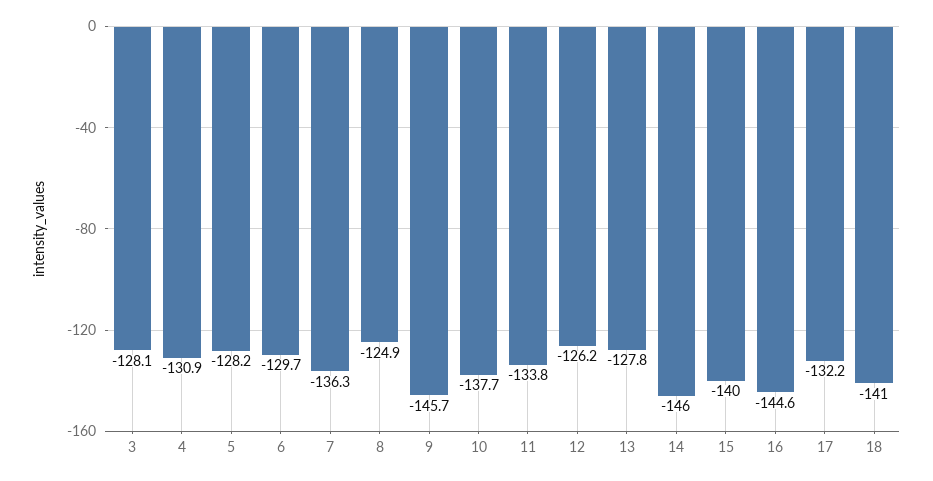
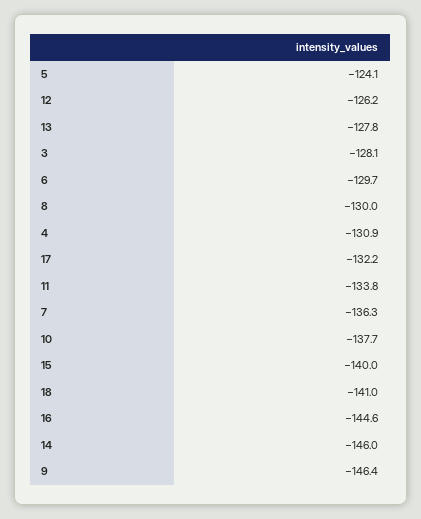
5: -128.2 -> -124.1
8: -124.9 -> -130
9: -145.7 -> -146.4

